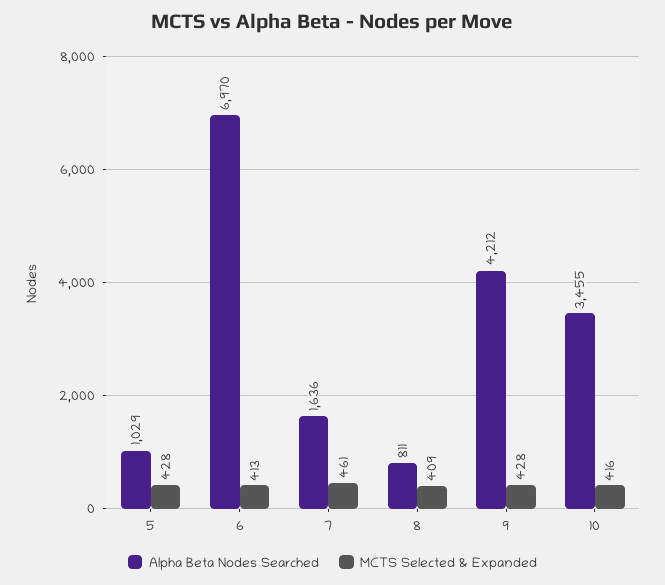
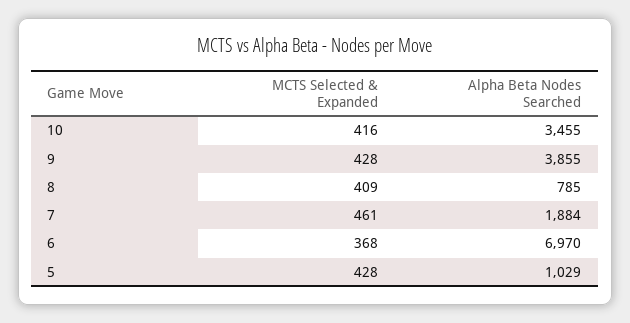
MCTS Selected & Expanded, 6: 413 -> 368
Alpha Beta Nodes Searched, 7: 1636 -> 1884
Alpha Beta Nodes Searched, 8: 811 -> 785
Alpha Beta Nodes Searched, 9: 4212 -> 3855

